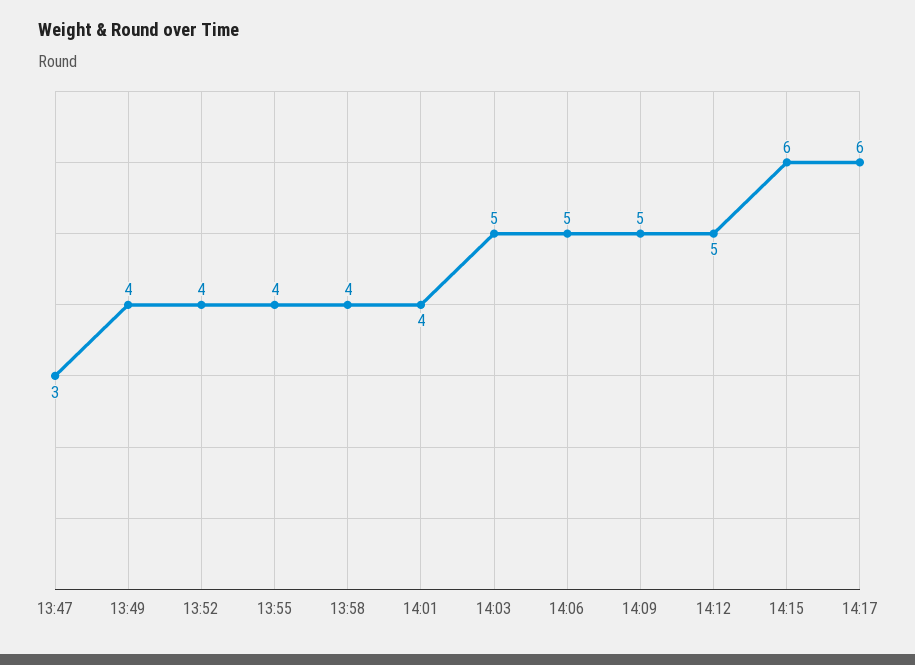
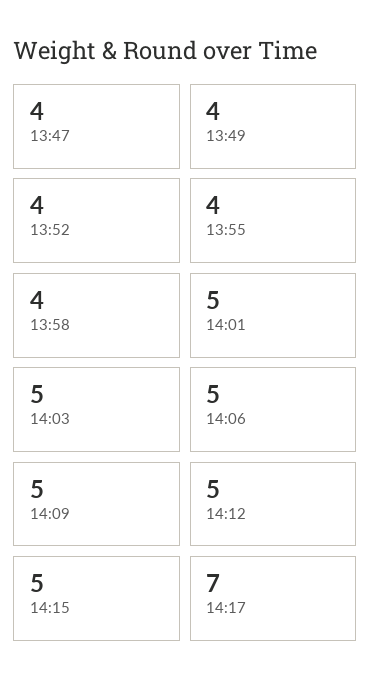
13:47: 3 -> 4
14:01: 4 -> 5
14:15: 6 -> 5
14:17: 6 -> 7

